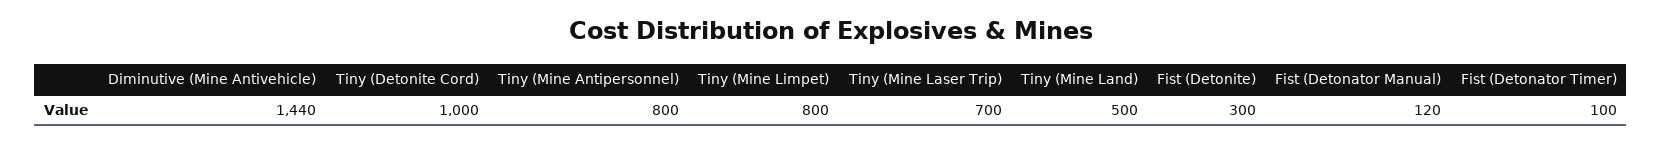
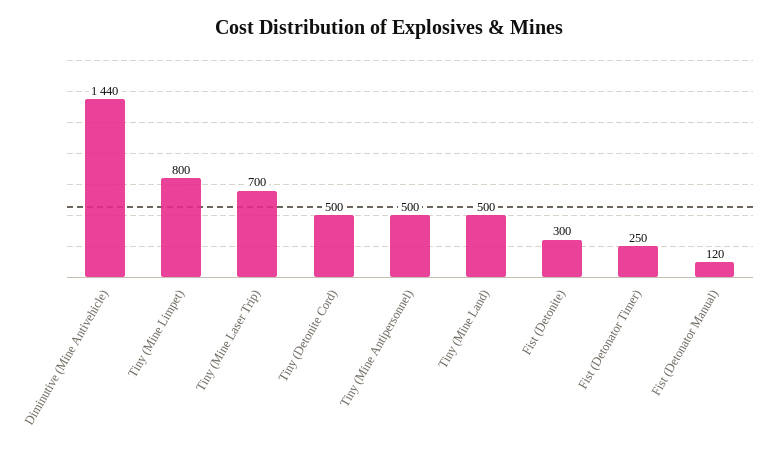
Tiny (Detonite Cord): 1000 -> 500
Tiny (Mine Antipersonnel): 800 -> 500
Fist (Detonator Timer): 100 -> 250

